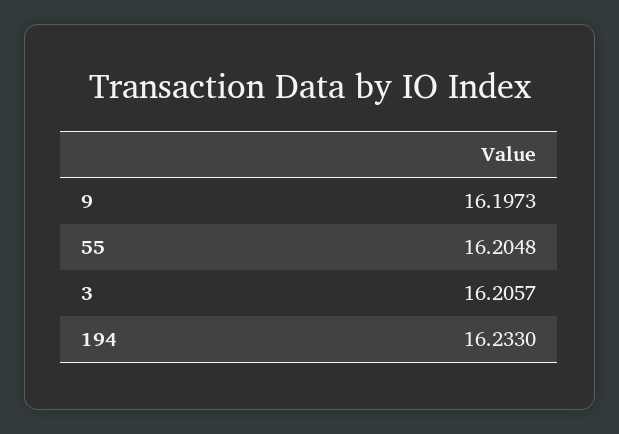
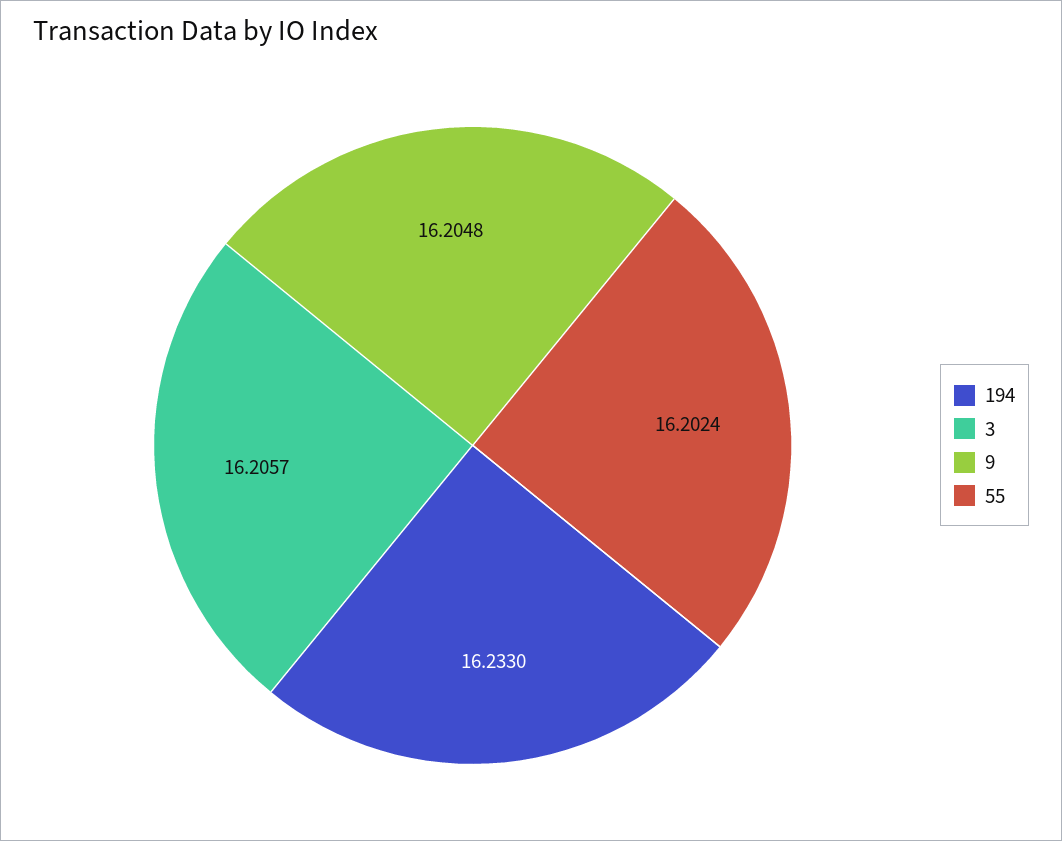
9: 16.1973 -> 16.2048
55: 16.2048 -> 16.2024

